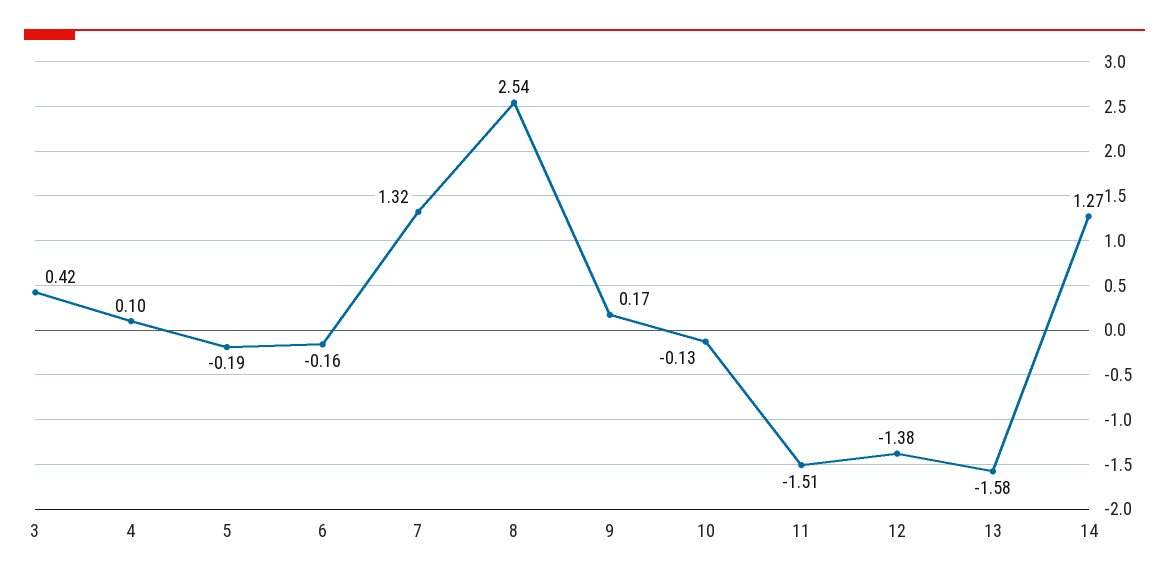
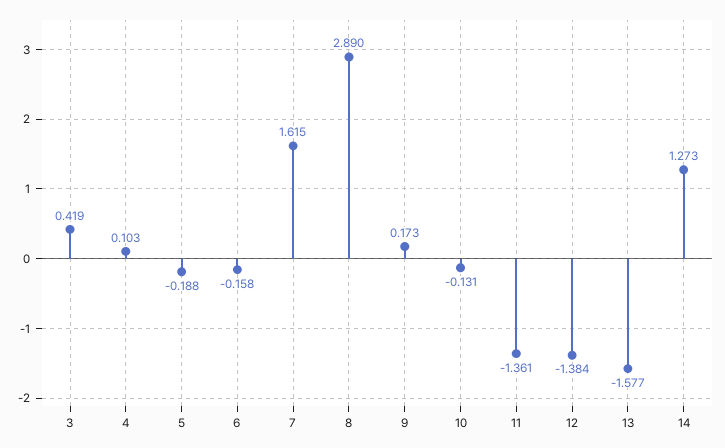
7: 1.32 -> 1.615
8: 2.54 -> 2.89
11: -1.51 -> -1.361

